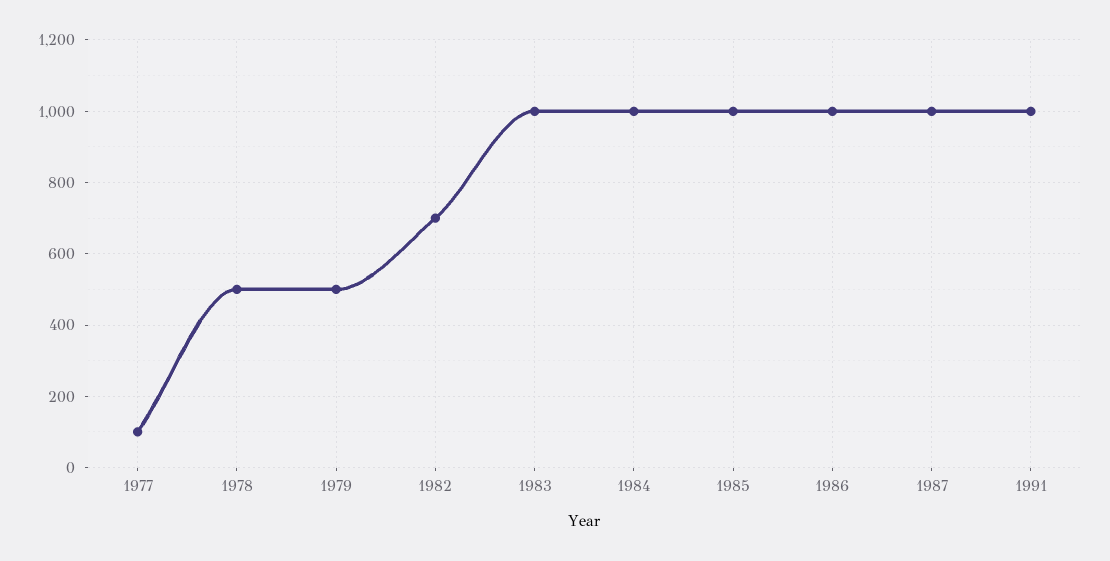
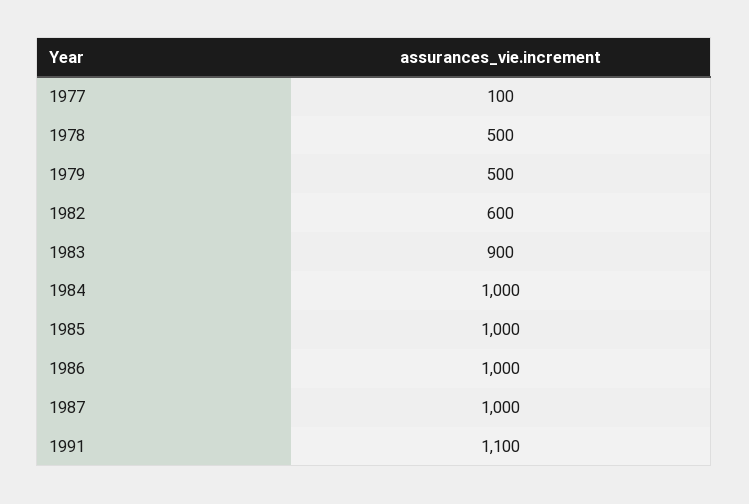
1982: 700 -> 600
1983: 1000 -> 900
1991: 1000 -> 1100

